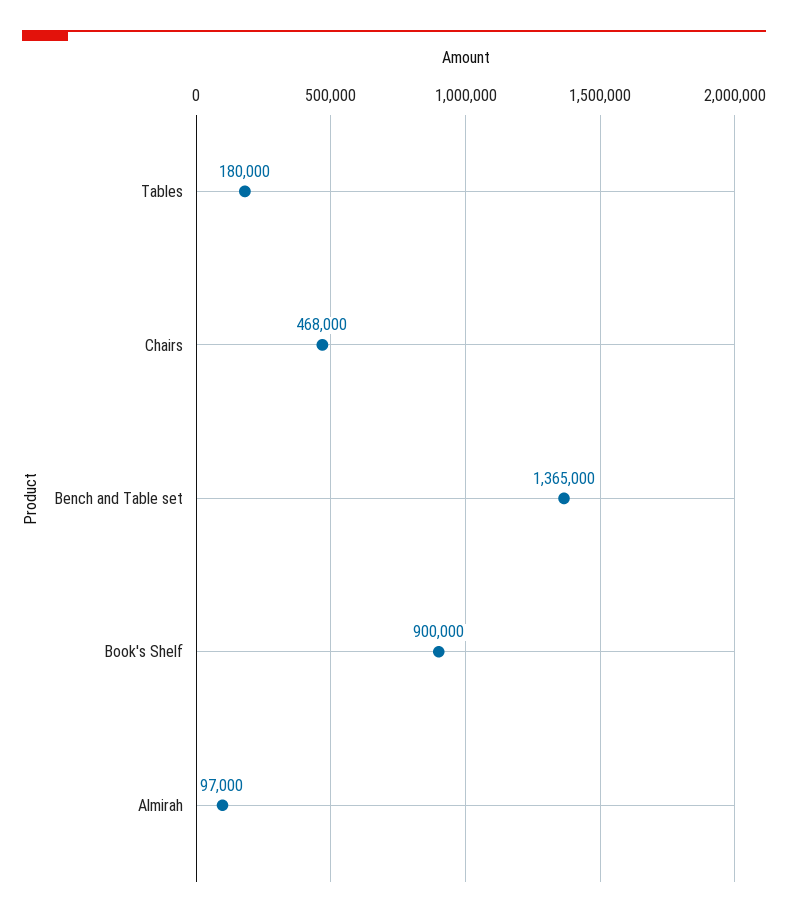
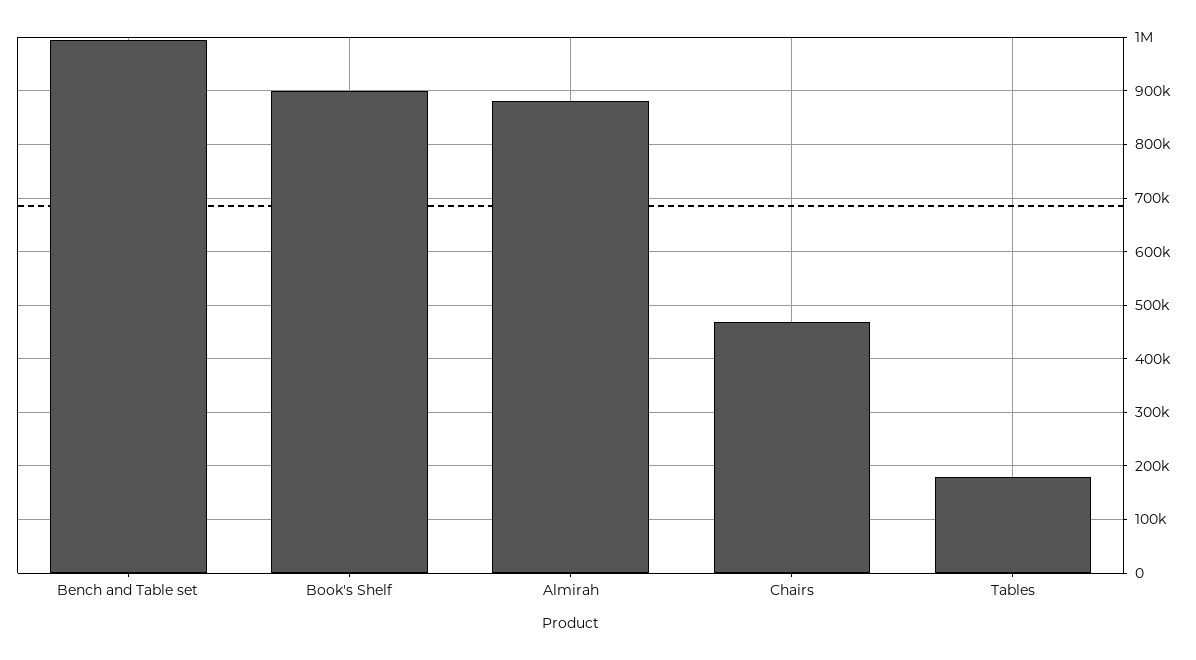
Bench and Table set: 1365000 -> 1000000
Almirah: 97000 -> 880000

